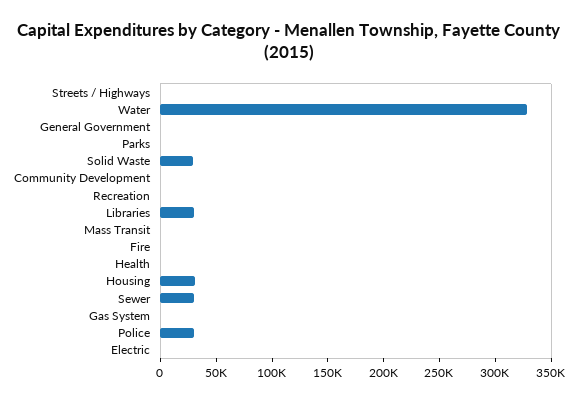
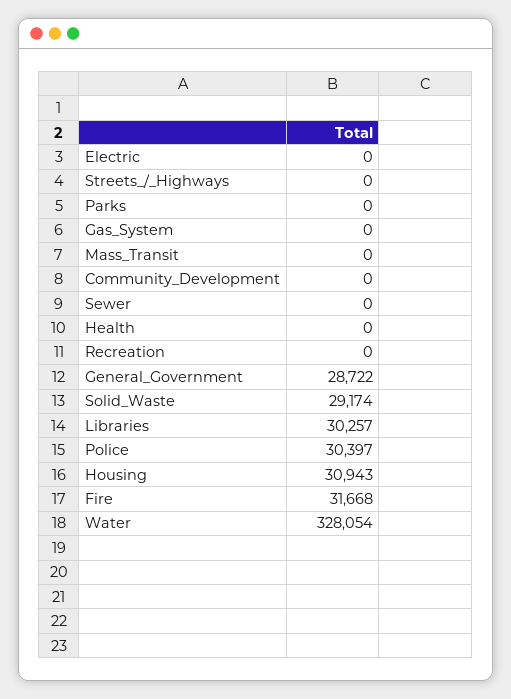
General Government: 0 -> 28722
Fire: 0 -> 31668
Sewer: 30000 -> 0

